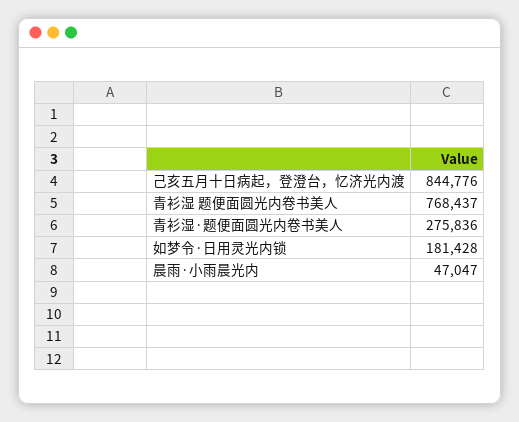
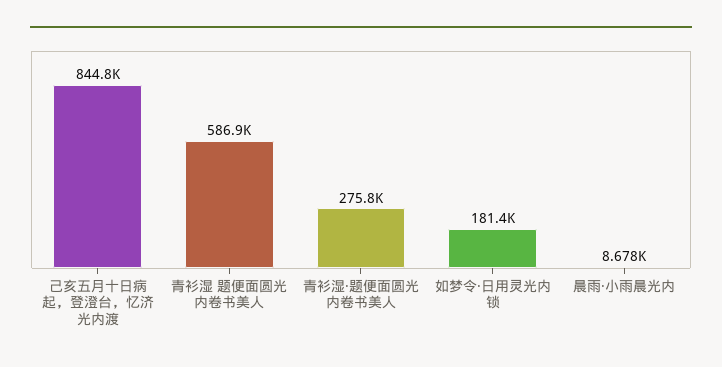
青衫湿 题便面圆光内卷书美人: 768437 -> 586900
晨雨·小雨晨光内: 47047 -> 8678

